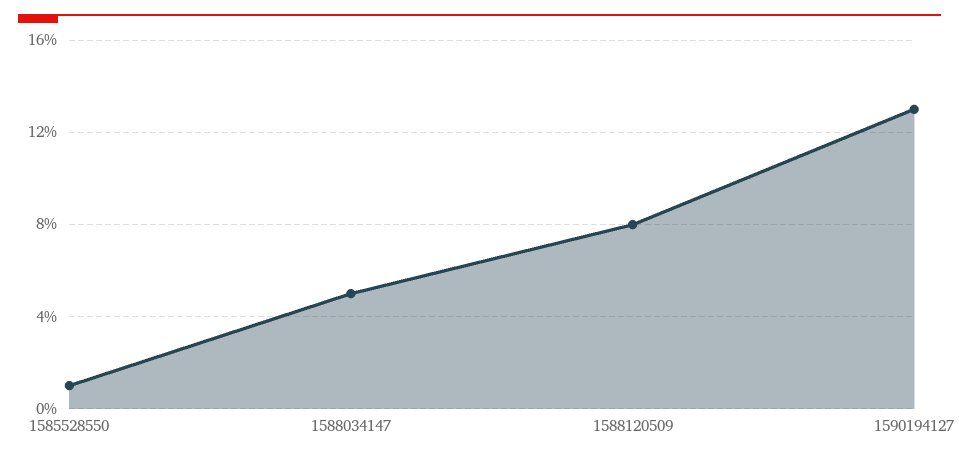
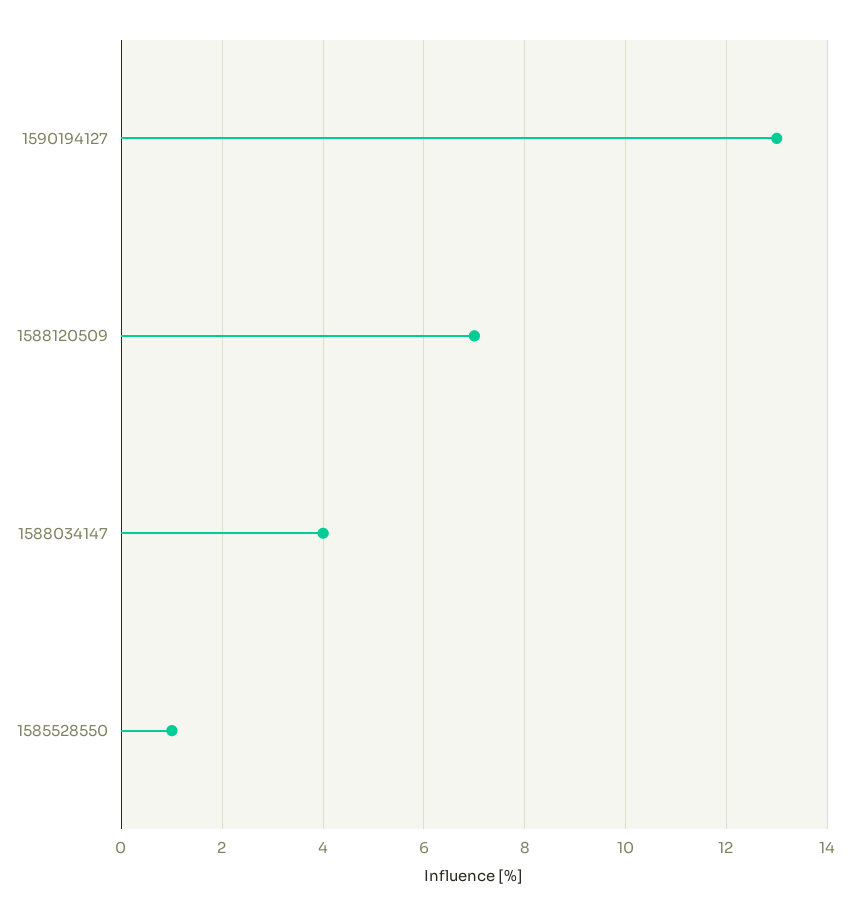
1588034147: 5 -> 4
1588120509: 8 -> 7

